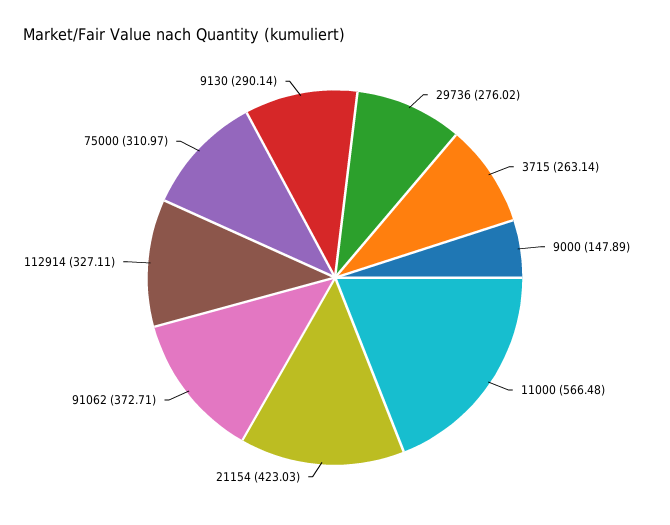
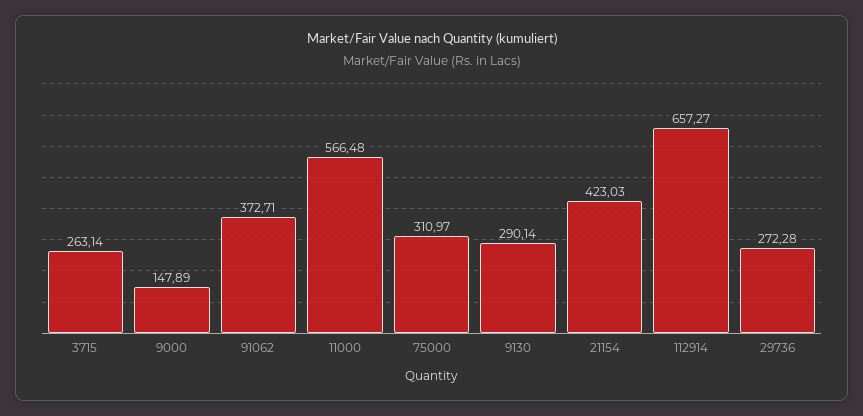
29736: 276.02 -> 272.28
112914: 327.11 -> 657.27

